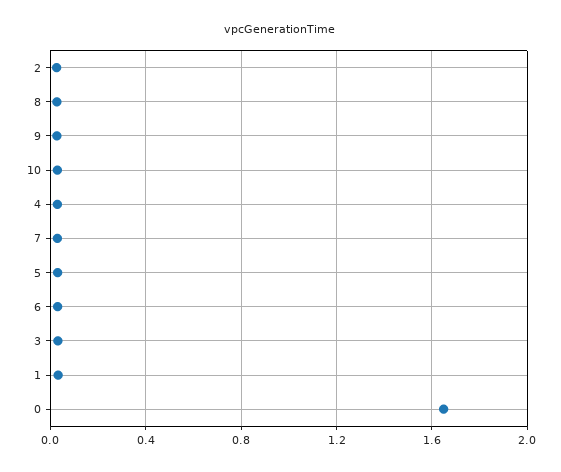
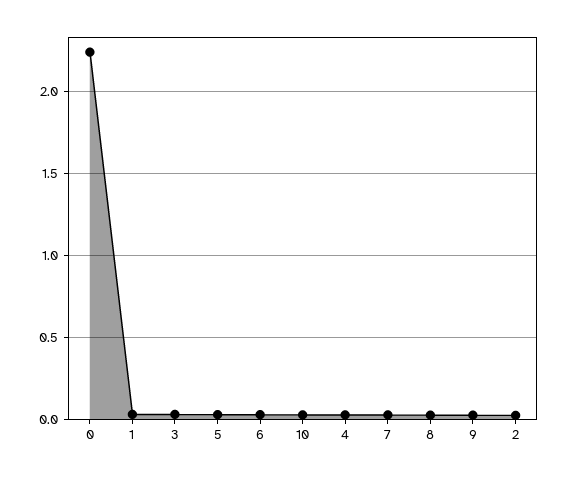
0: 1.65 -> 2.25

